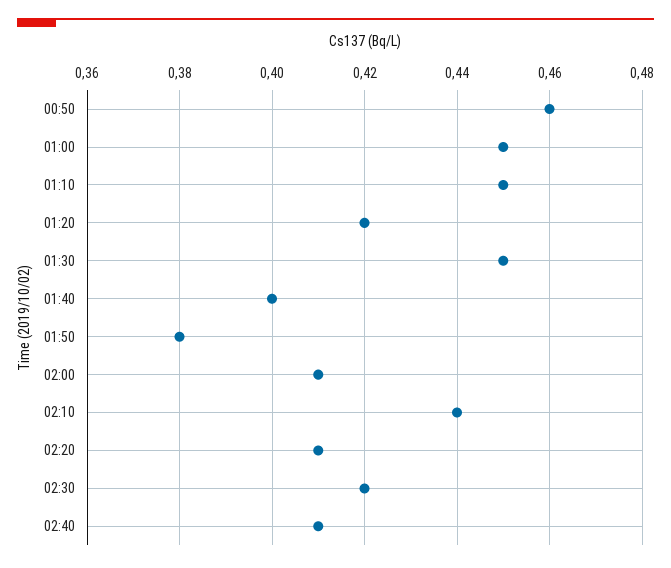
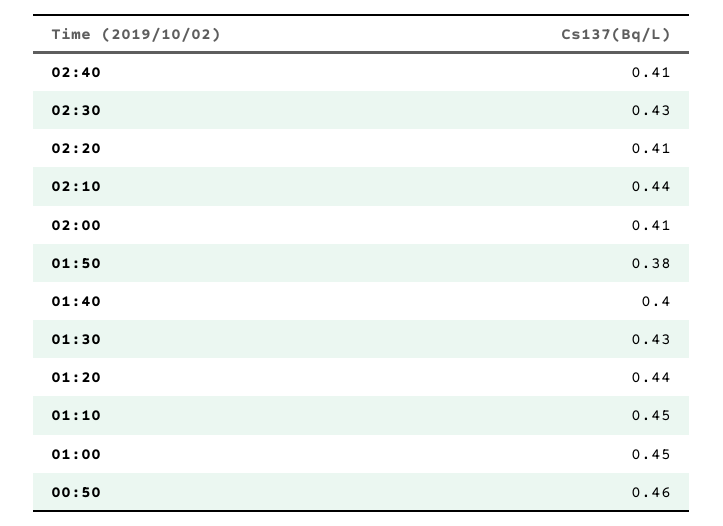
01:20: 0.42 -> 0.44
01:30: 0.45 -> 0.43
02:30: 0.42 -> 0.43

